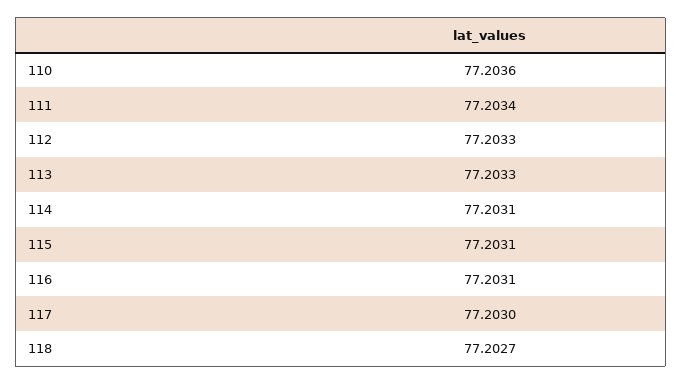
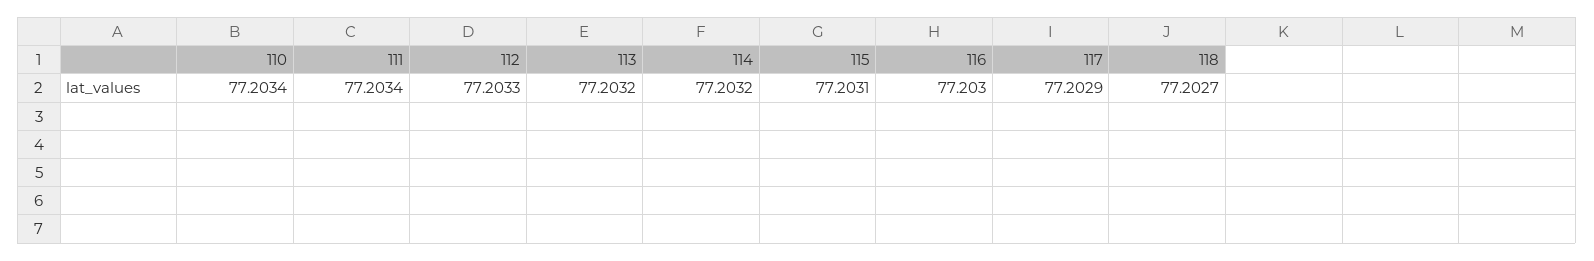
110: 77.2036 -> 77.2034
113: 77.2033 -> 77.2032
114: 77.2031 -> 77.2032
116: 77.2031 -> 77.203
117: 77.203 -> 77.2029

